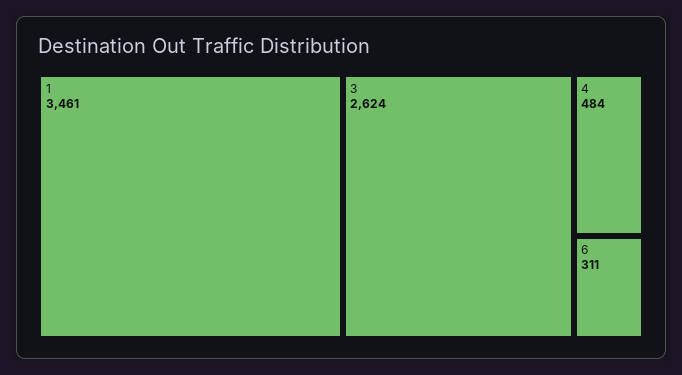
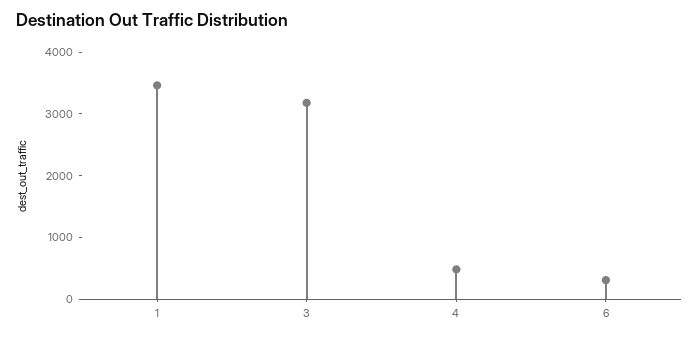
3: 2624 -> 3200

